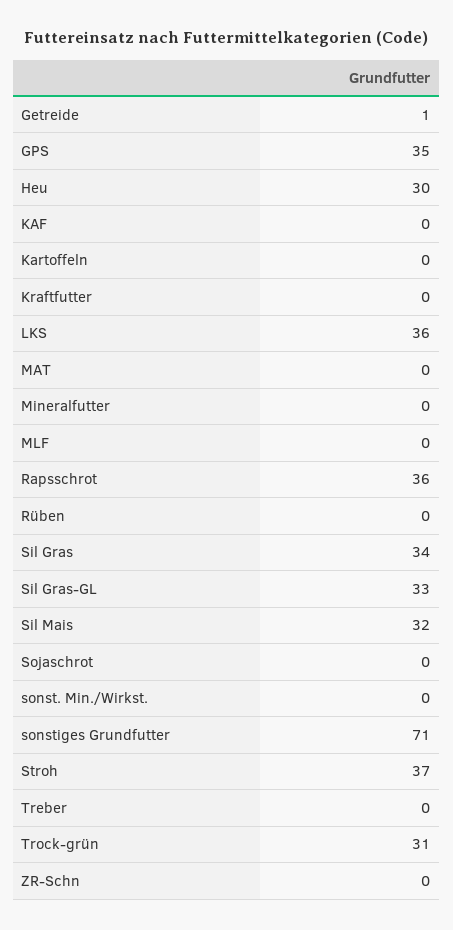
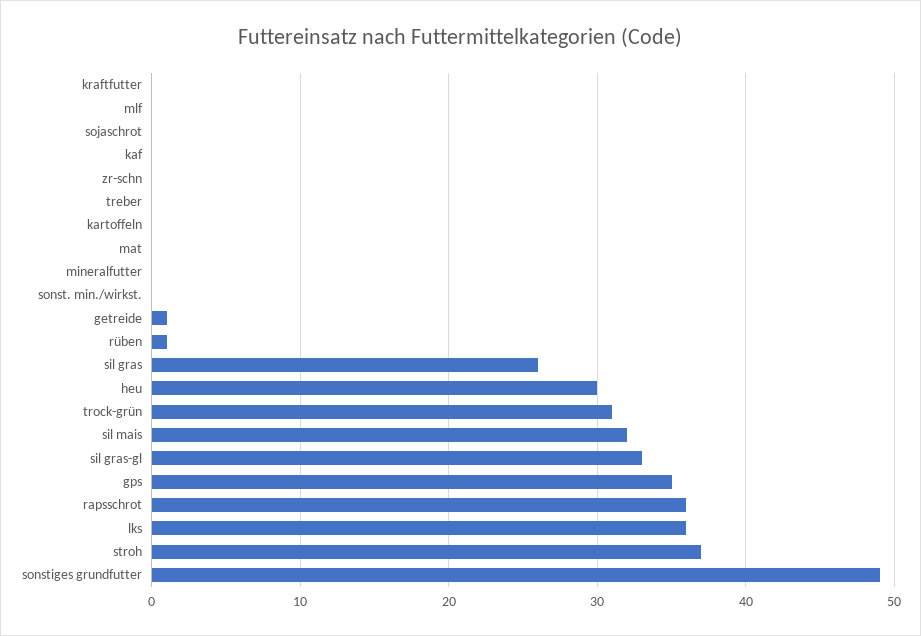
Rüben: 0 -> 1
Sil Gras: 34 -> 26
sonstiges Grundfutter: 71 -> 49

